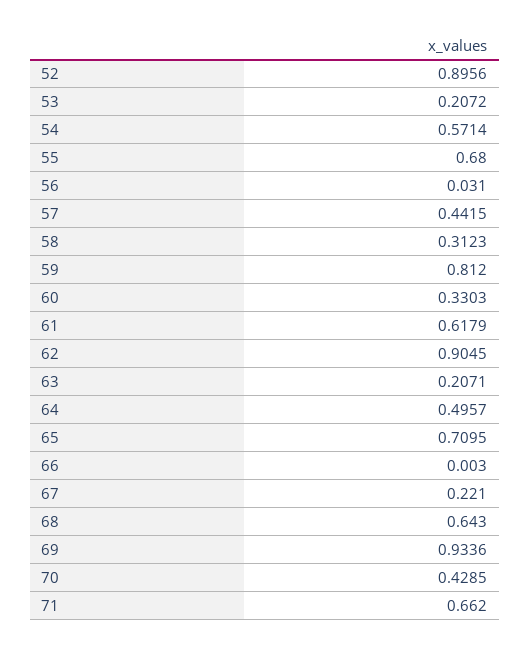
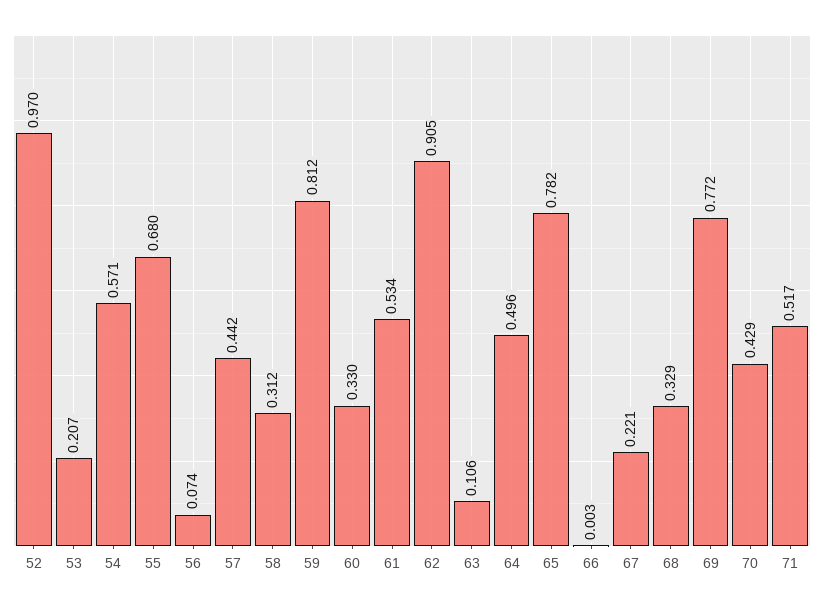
52: 0.8956 -> 0.97
56: 0.031 -> 0.074
61: 0.6179 -> 0.534
63: 0.2071 -> 0.106
65: 0.7095 -> 0.782
68: 0.643 -> 0.329
69: 0.9336 -> 0.772
71: 0.662 -> 0.517

